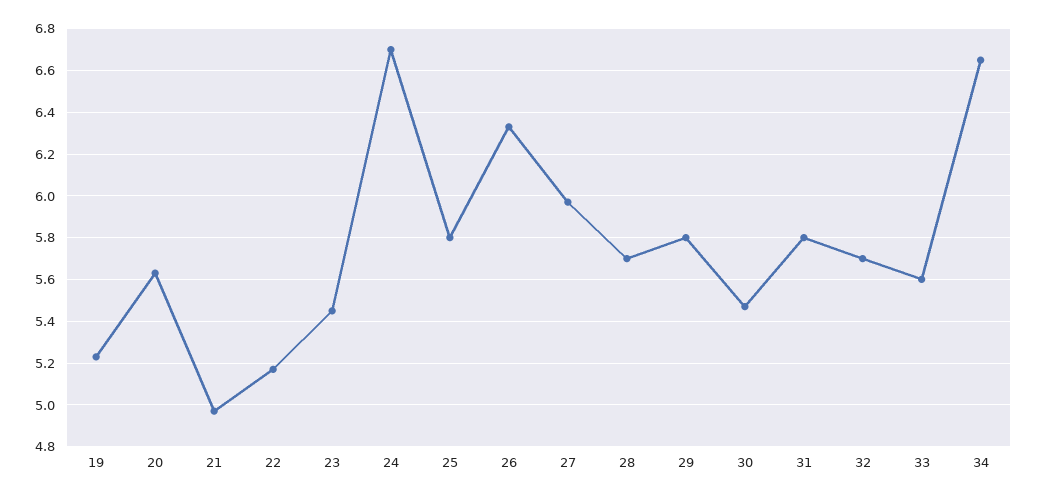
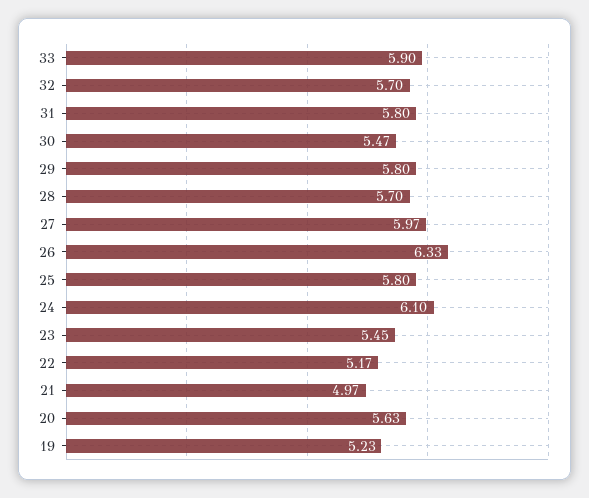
24: 6.7 -> 6.1
33: 5.6 -> 5.9
34: 6.65 -> none

